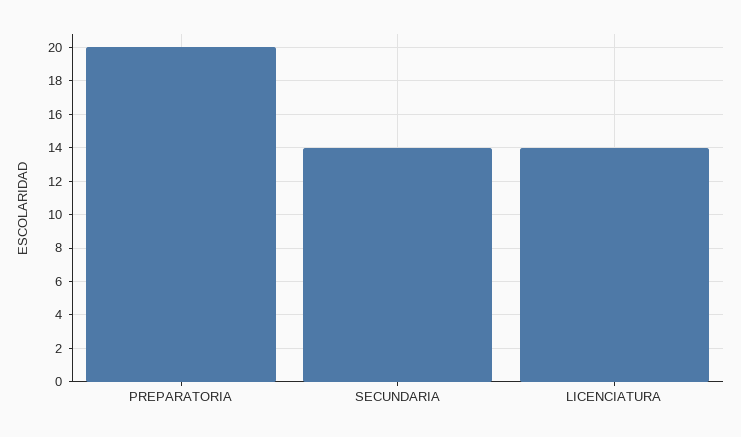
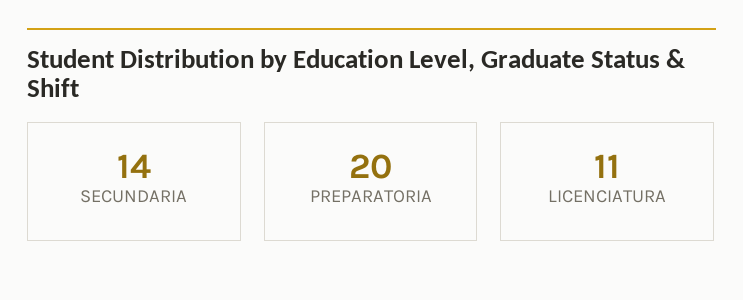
LICENCIATURA: 14 -> 11

